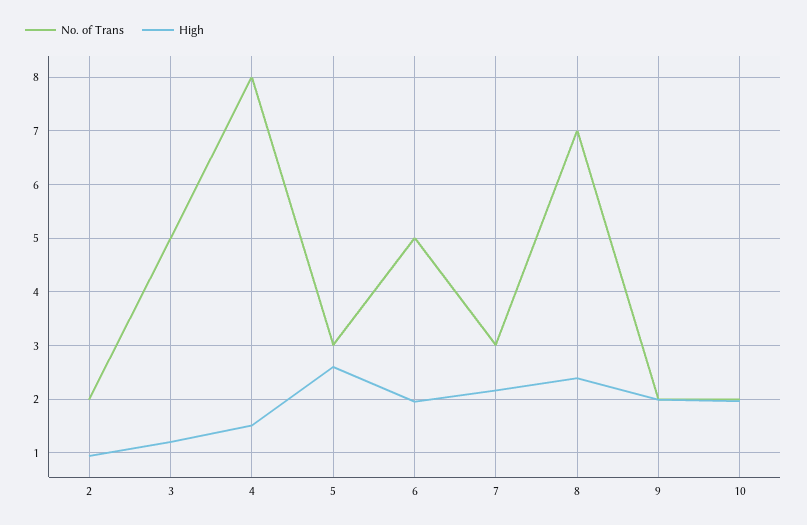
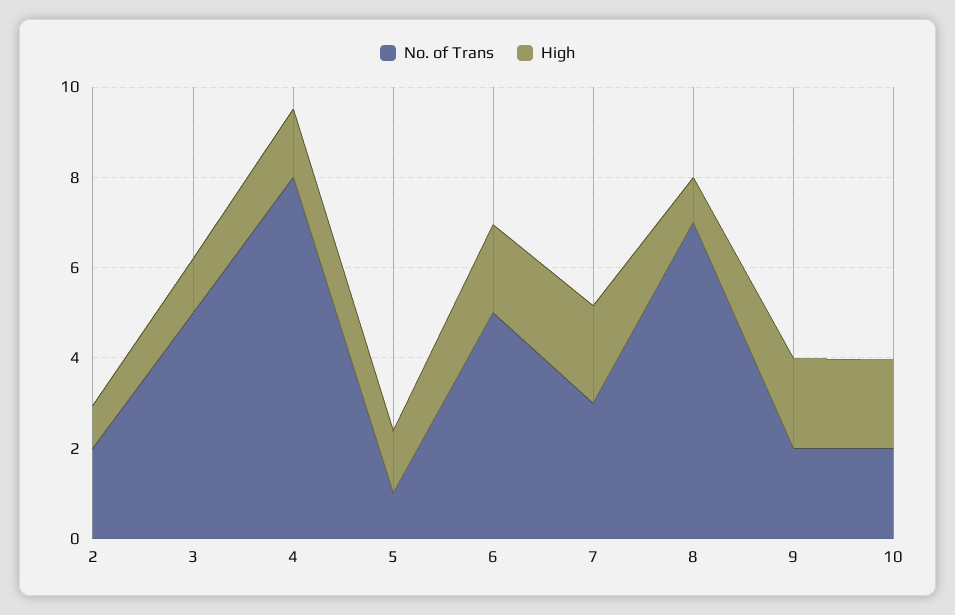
No. of Trans, 5: 3 -> 1
High, 5: 2.6 -> 1.5
High, 8: 2.4 -> 1

